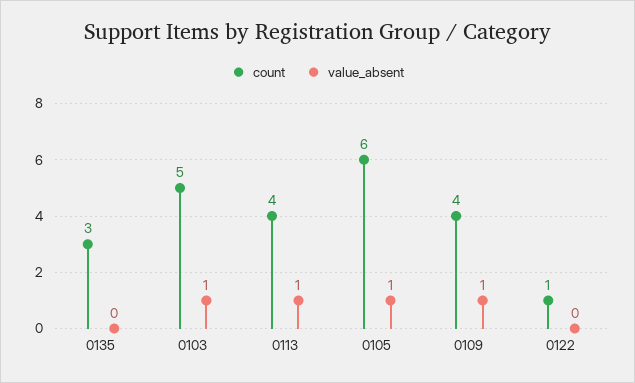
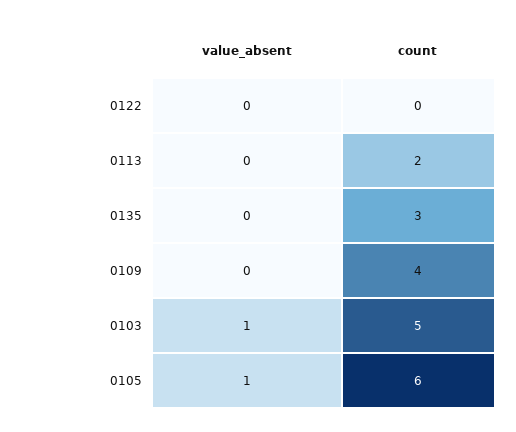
count, 0113: 4 -> 2
value_absent, 0113: 1 -> 0
value_absent, 0109: 1 -> 0
count, 0122: 1 -> 0

